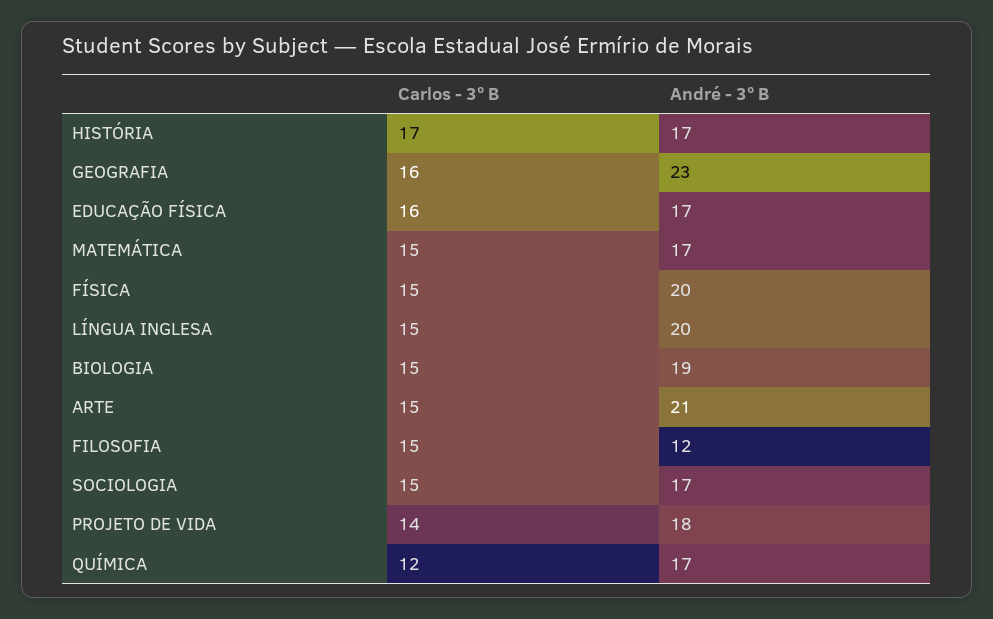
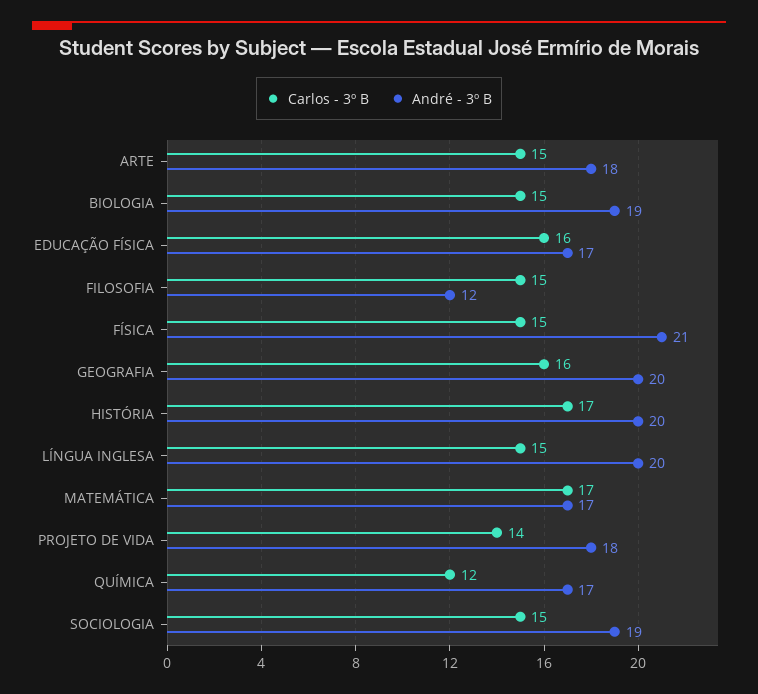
André - 3º B, HISTÓRIA: 17 -> 20
André - 3º B, GEOGRAFIA: 23 -> 20
Carlos - 3º B, MATEMÁTICA: 15 -> 17
André - 3º B, FÍSICA: 20 -> 21
André - 3º B, ARTE: 21 -> 18
André - 3º B, SOCIOLOGIA: 17 -> 19

